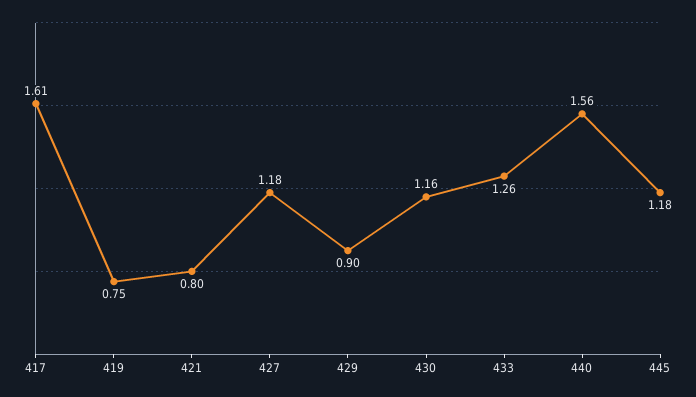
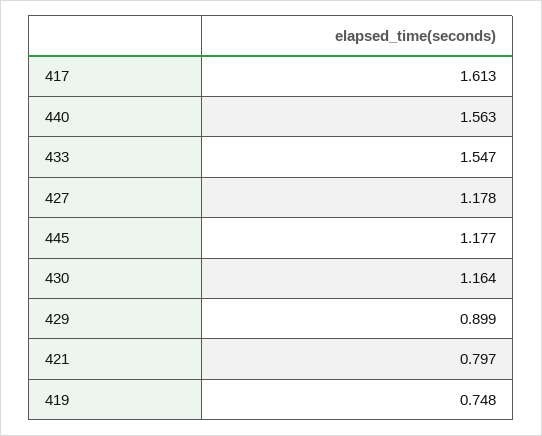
433: 1.26 -> 1.547

